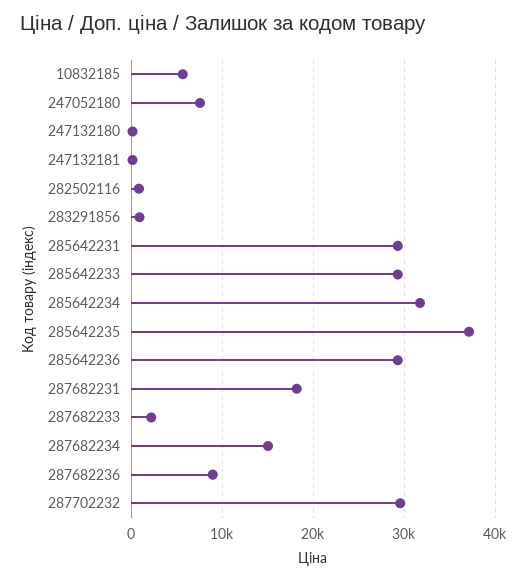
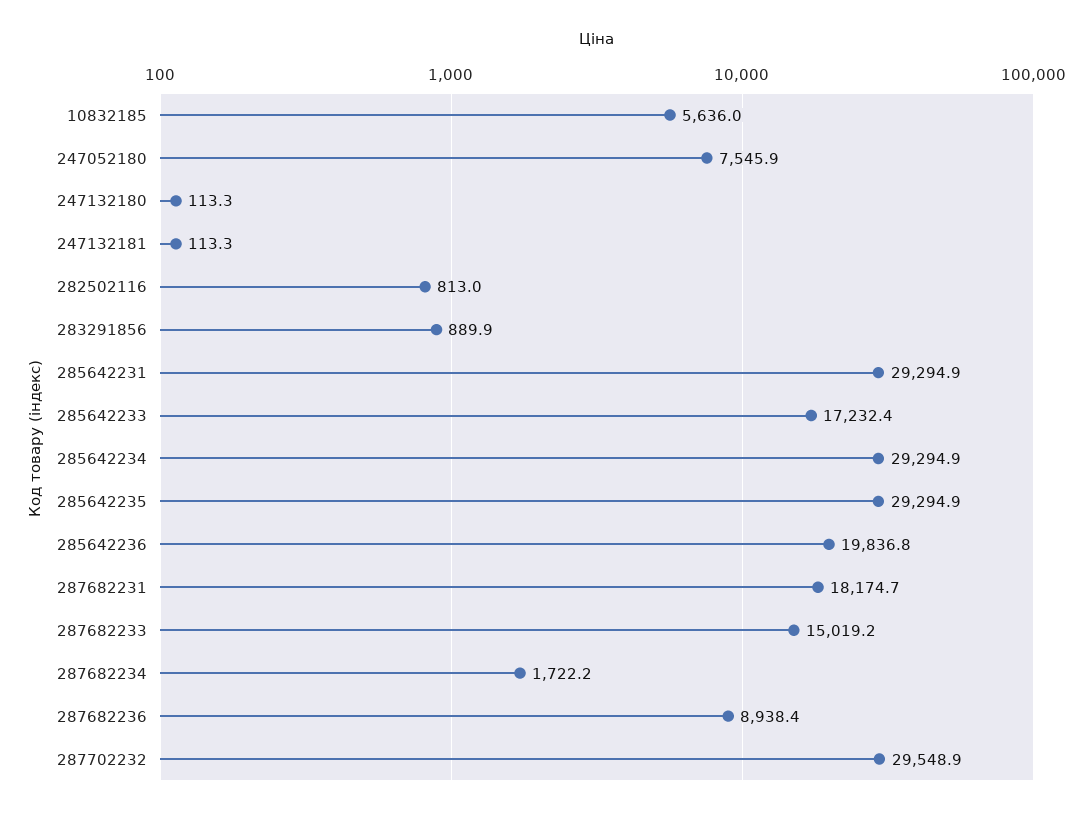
285642233: 29000 -> 17232.4
285642234: 32000 -> 29294.9
285642235: 37000 -> 29294.9
285642236: 29000 -> 19836.8
287682233: 2000 -> 15019.2
287682234: 15000 -> 1722.2

